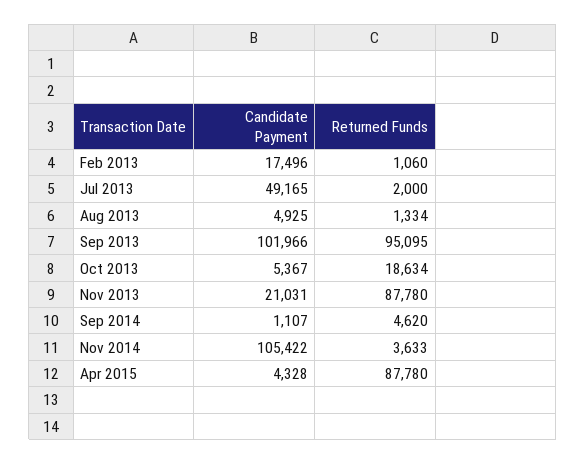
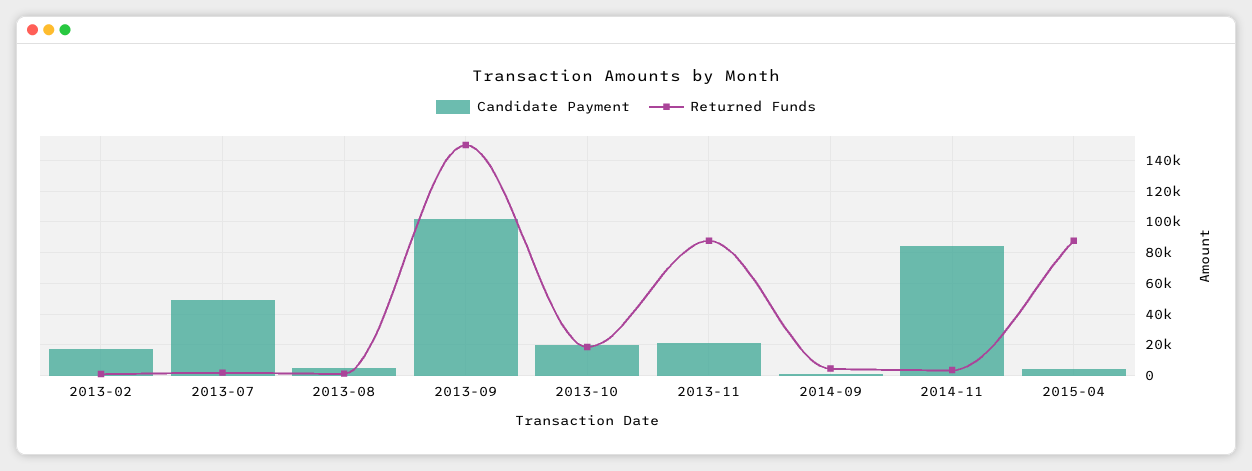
Returned Funds, Sep 2013: 95095 -> 150000
Candidate Payment, Oct 2013: 5367 -> 20000
Candidate Payment, Nov 2014: 105422 -> 85000

